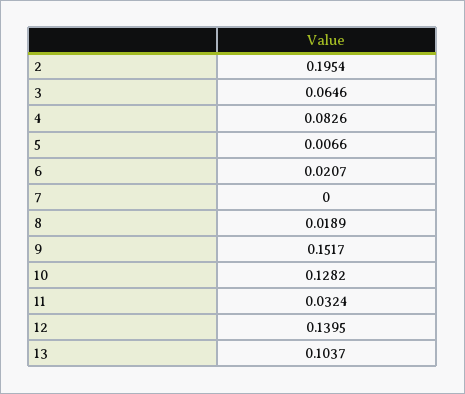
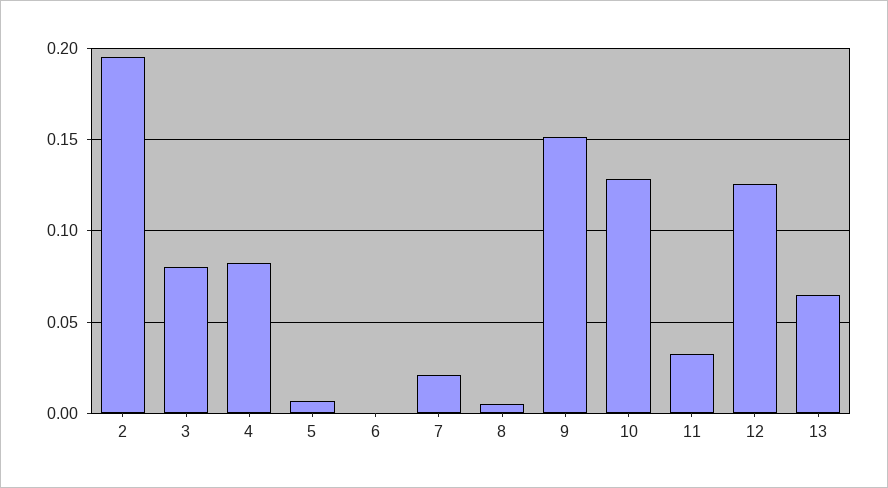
3: 0.0646 -> 0.08
6: 0.0207 -> 0
7: 0 -> 0.02
8: 0.0189 -> 0.005
12: 0.1395 -> 0.125
13: 0.1037 -> 0.065

